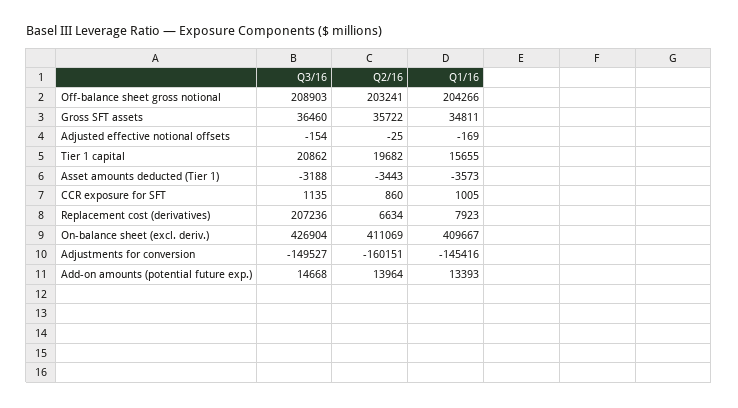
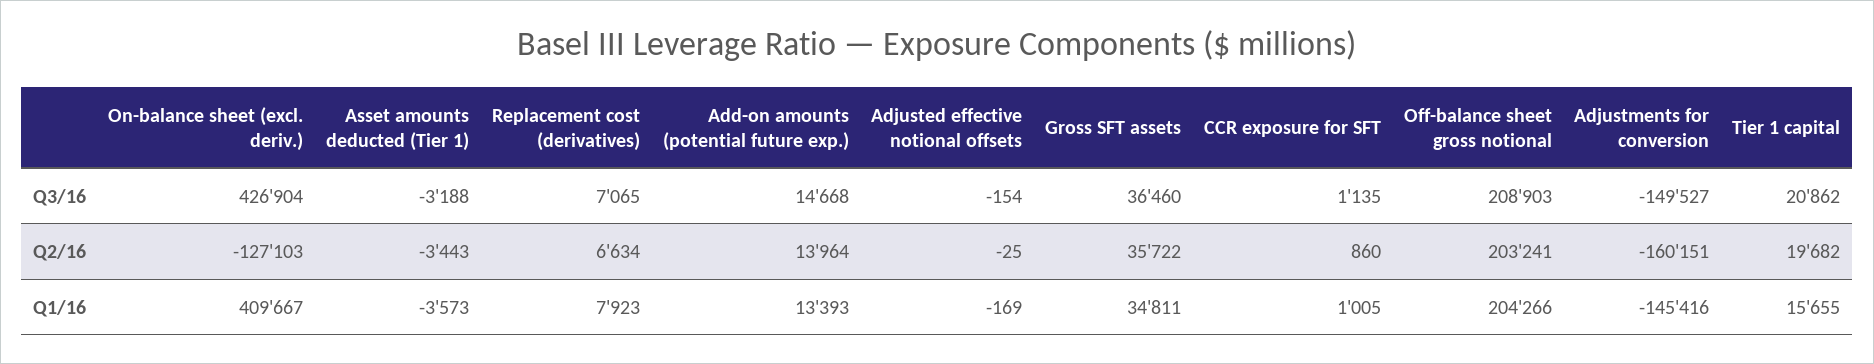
Q3/16, Replacement cost (derivatives): 207236 -> 7065
Q2/16, On-balance sheet (excl. deriv.): 411069 -> -127103

